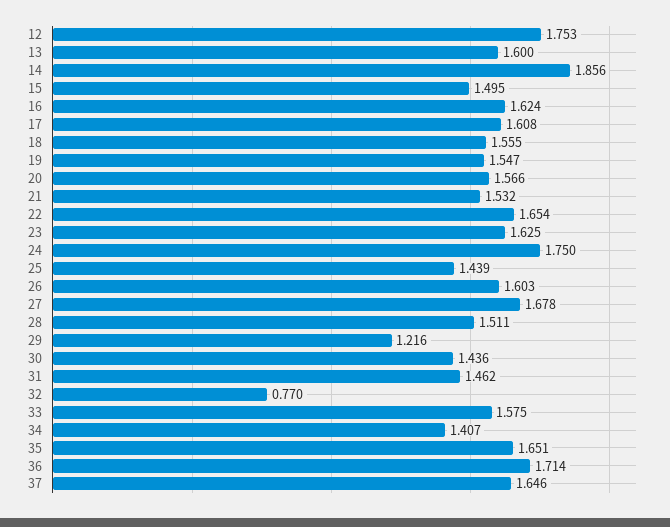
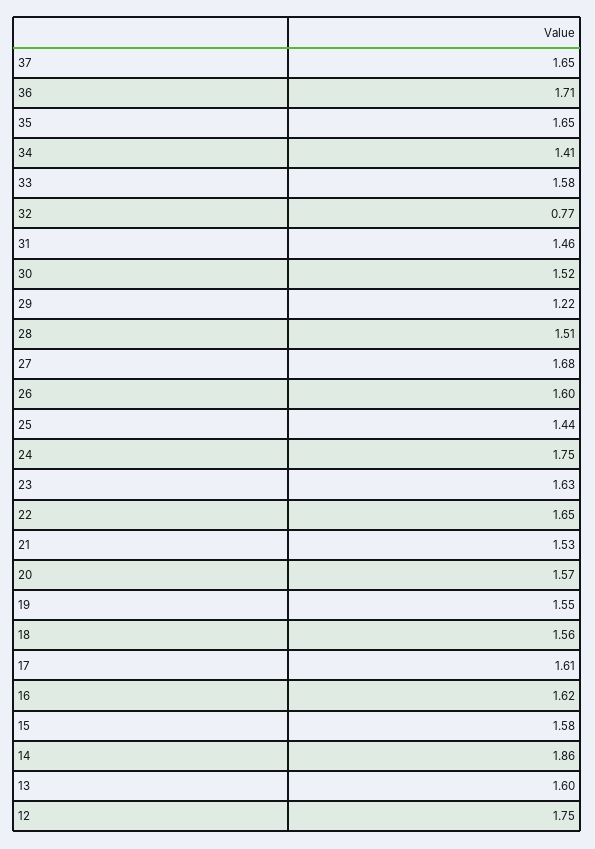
15: 1.495 -> 1.58
30: 1.436 -> 1.52

